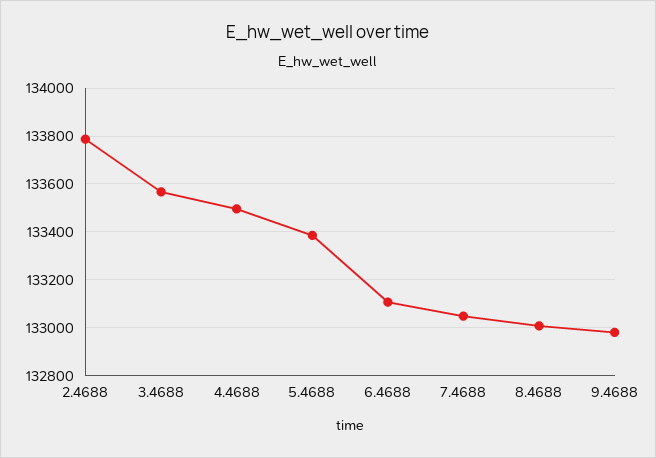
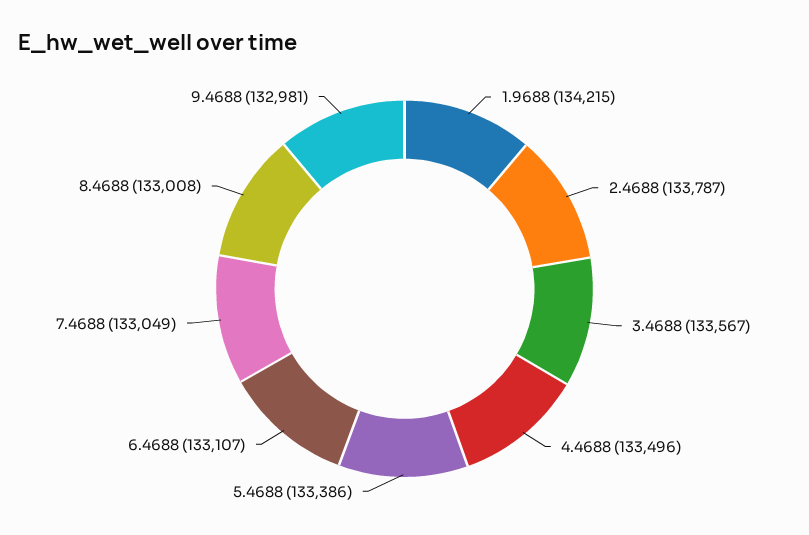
1.9688: none -> 134215

